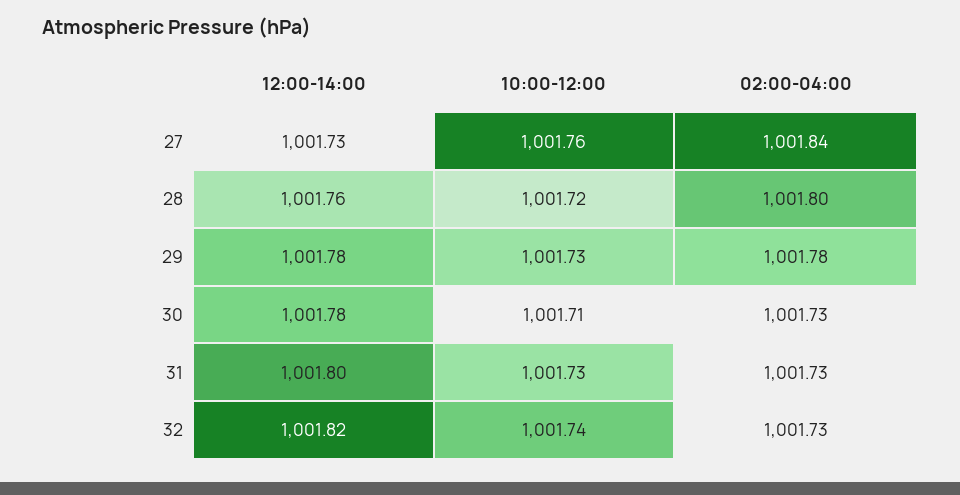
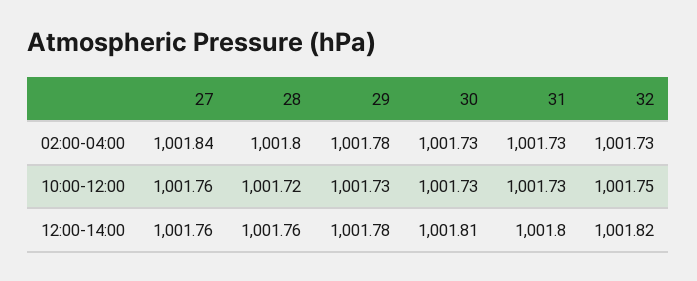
12:00-14:00, 27: 1001.73 -> 1001.76
12:00-14:00, 30: 1001.78 -> 1001.81
10:00-12:00, 30: 1001.71 -> 1001.73
10:00-12:00, 32: 1001.74 -> 1001.75

